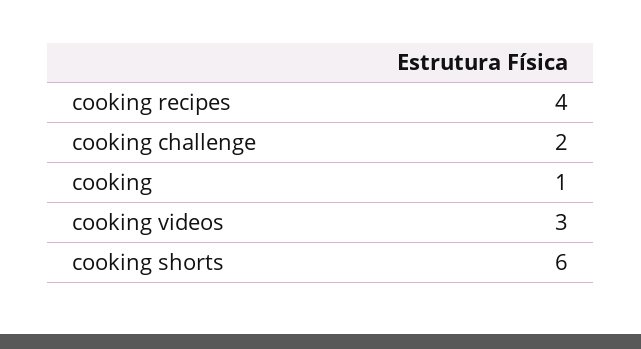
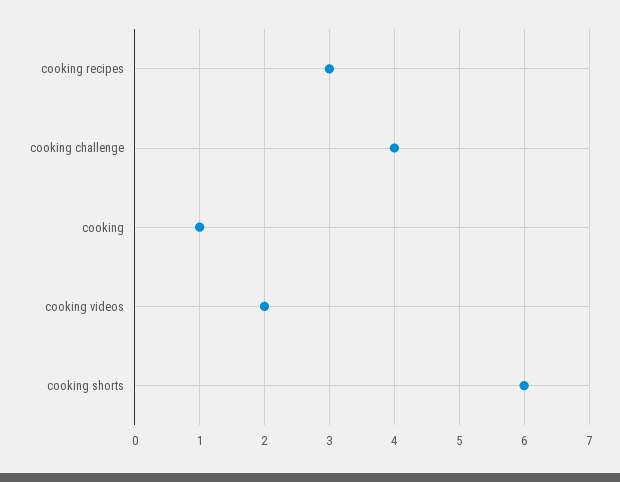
cooking recipes: 4 -> 3
cooking challenge: 2 -> 4
cooking videos: 3 -> 2

